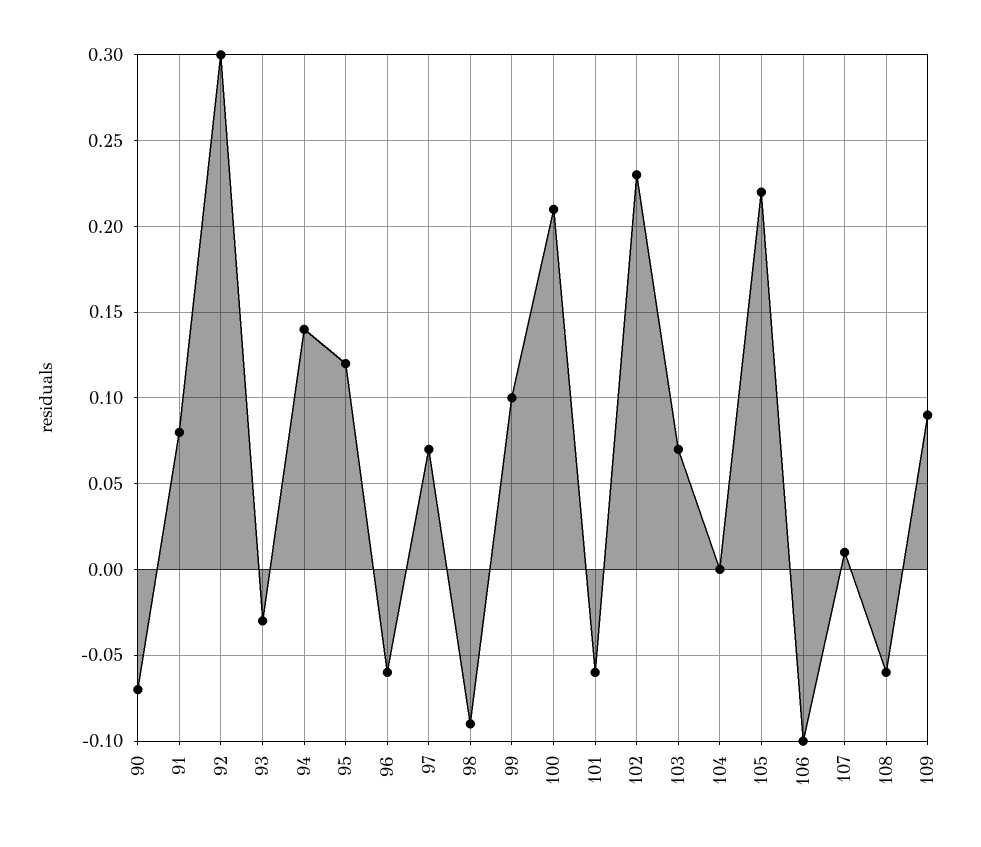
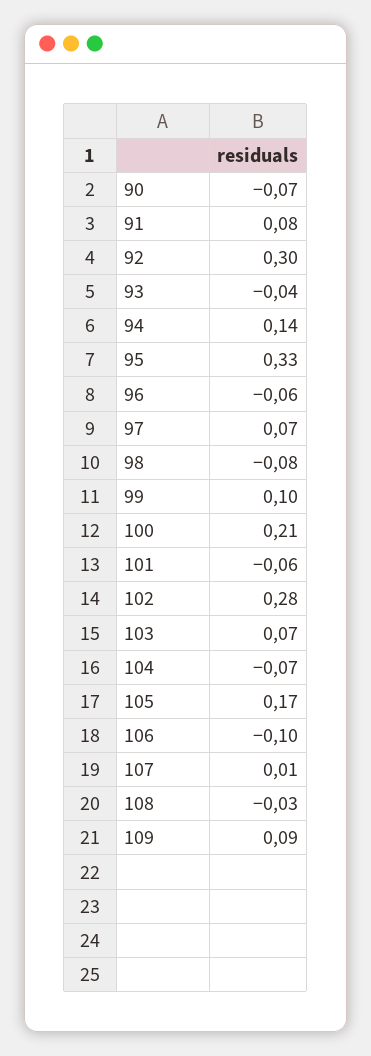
93: -0.03 -> -0.04
95: 0.12 -> 0.33
98: -0.09 -> -0.08
102: 0.23 -> 0.28
104: 0 -> -0.07
105: 0.22 -> 0.17
108: -0.06 -> -0.03

